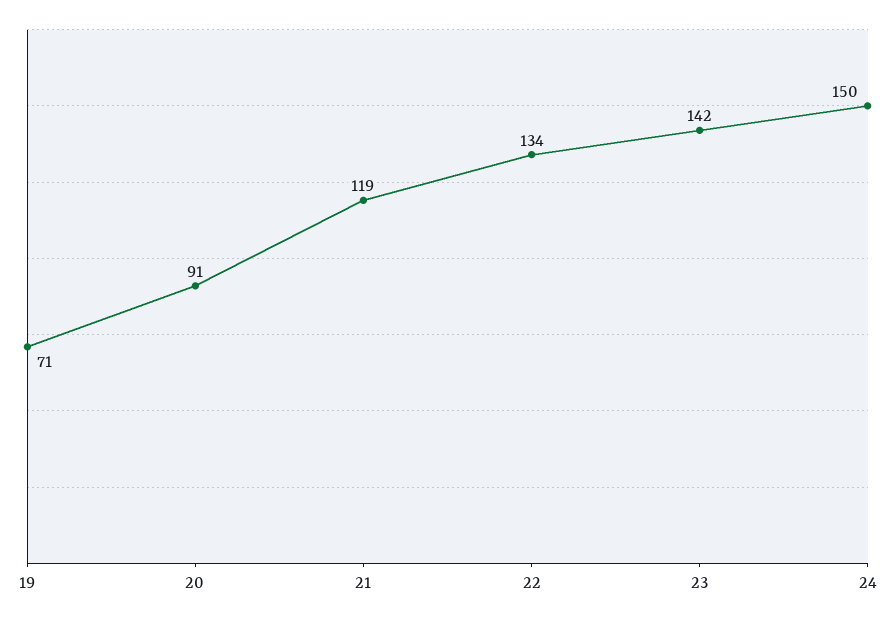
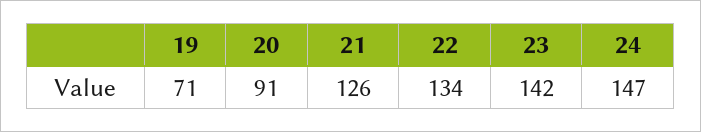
21: 119 -> 126
24: 150 -> 147

